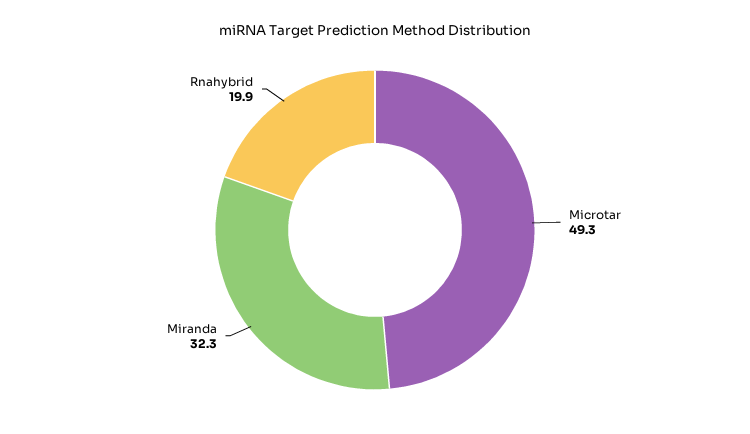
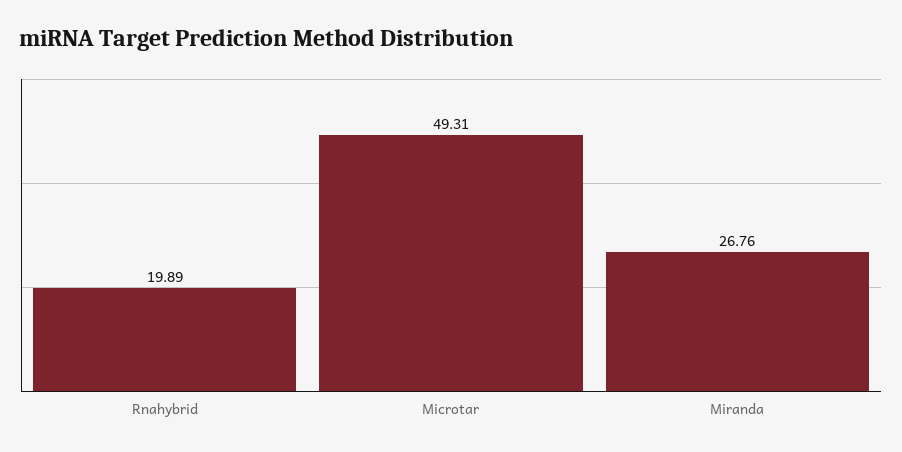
Miranda: 32.3 -> 26.76

